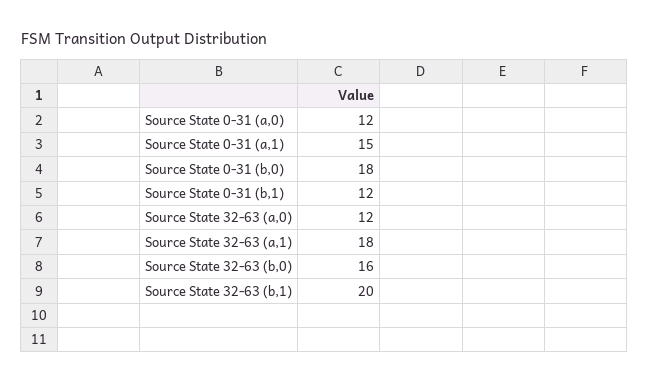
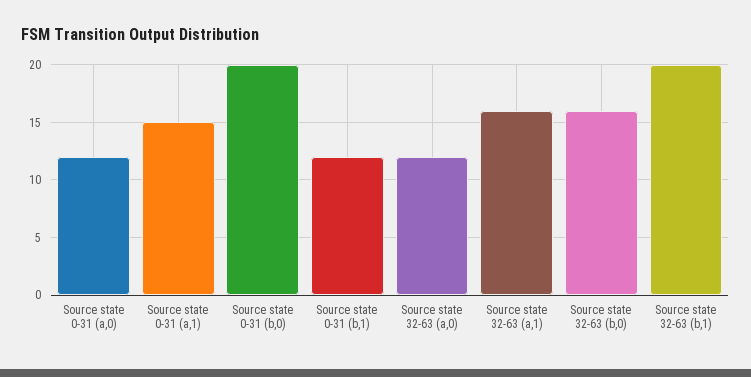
Source State 0-31 (b,0): 18 -> 20
Source State 32-63 (a,1): 18 -> 16

